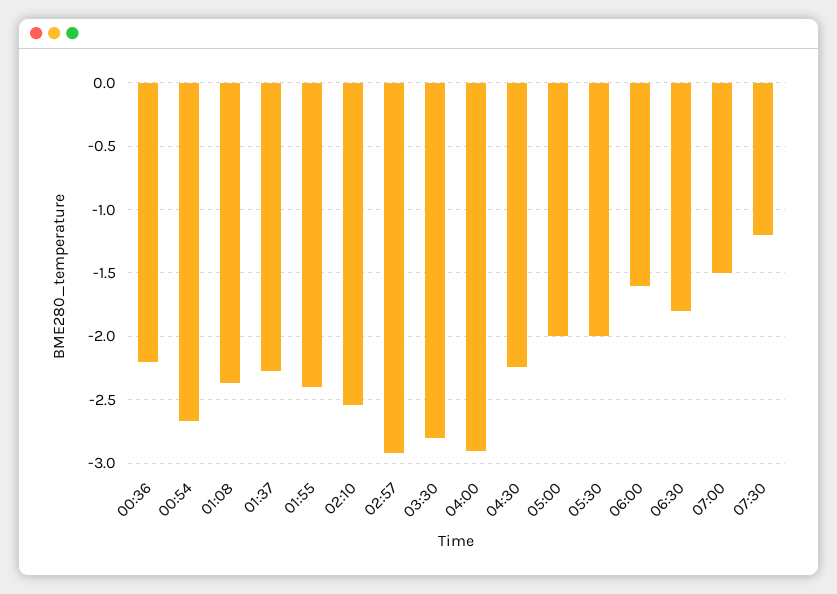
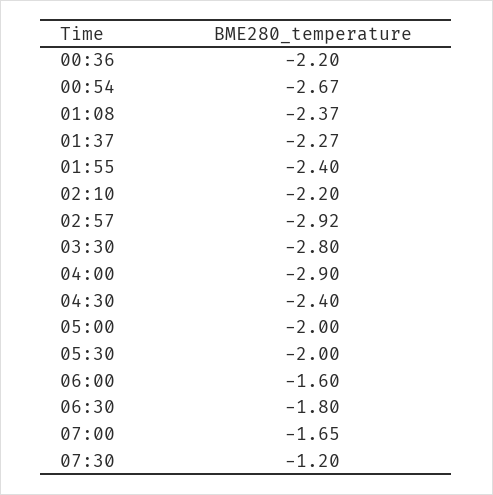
02:10: -2.55 -> -2.2
04:30: -2.25 -> -2.4
07:00: -1.5 -> -1.65

